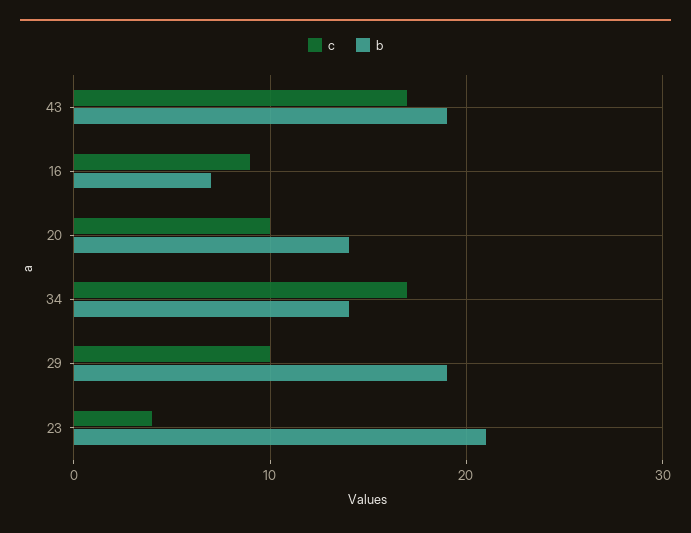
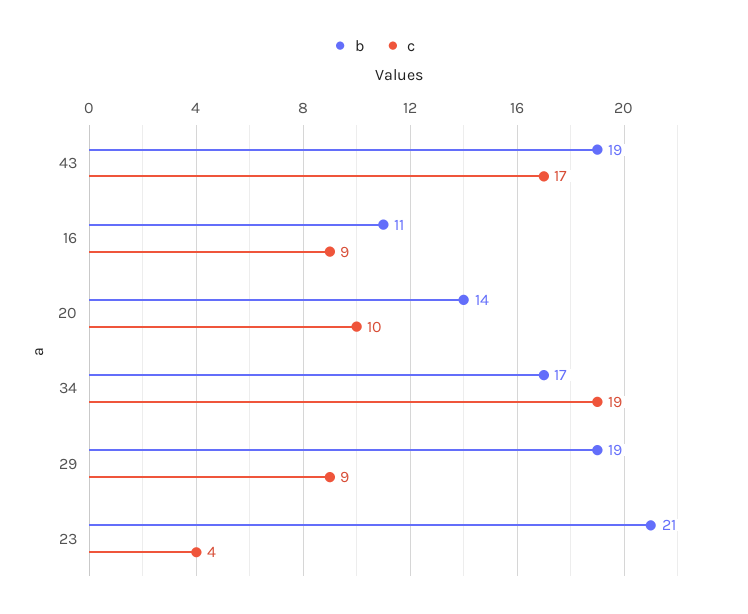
b, 16: 7 -> 11
c, 34: 17 -> 19
b, 34: 14 -> 17
c, 29: 10 -> 9

